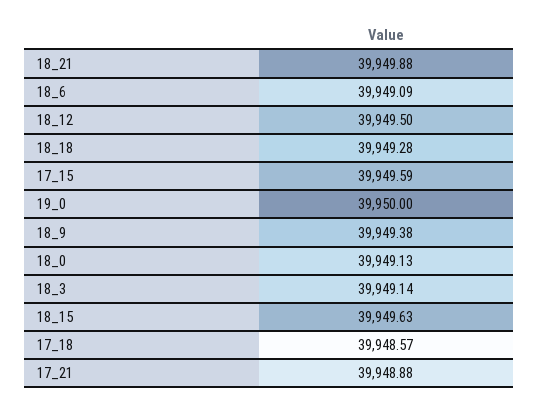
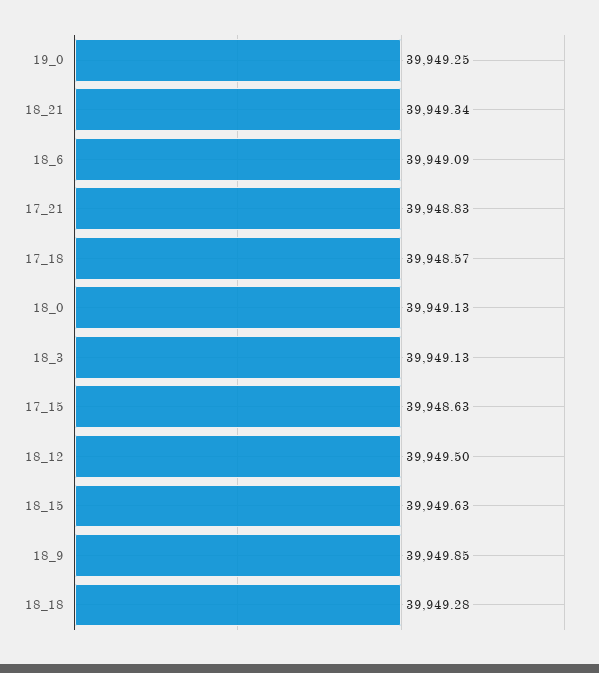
18_21: 39949.88 -> 39949.34
17_15: 39949.59 -> 39948.63
19_0: 39950 -> 39949.25
18_9: 39949.38 -> 39949.85
18_3: 39949.14 -> 39949.13
17_21: 39948.88 -> 39948.83

